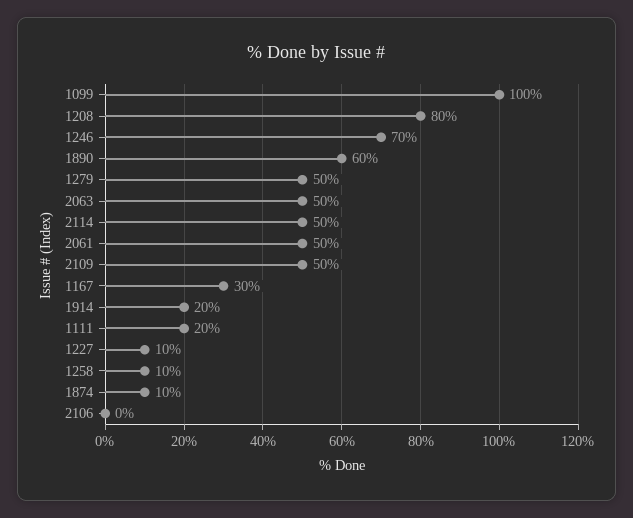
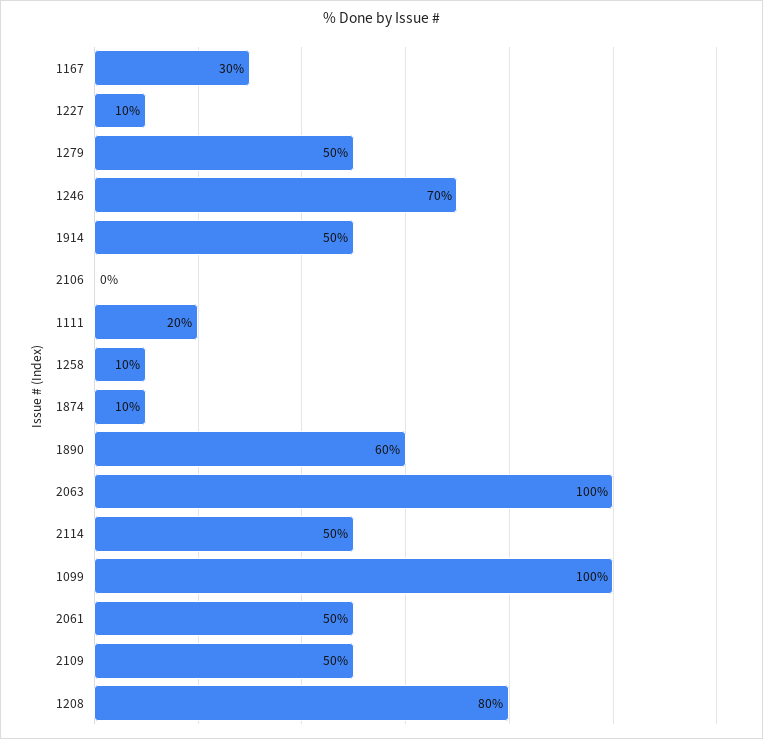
2063: 50 -> 100
1914: 20 -> 50

